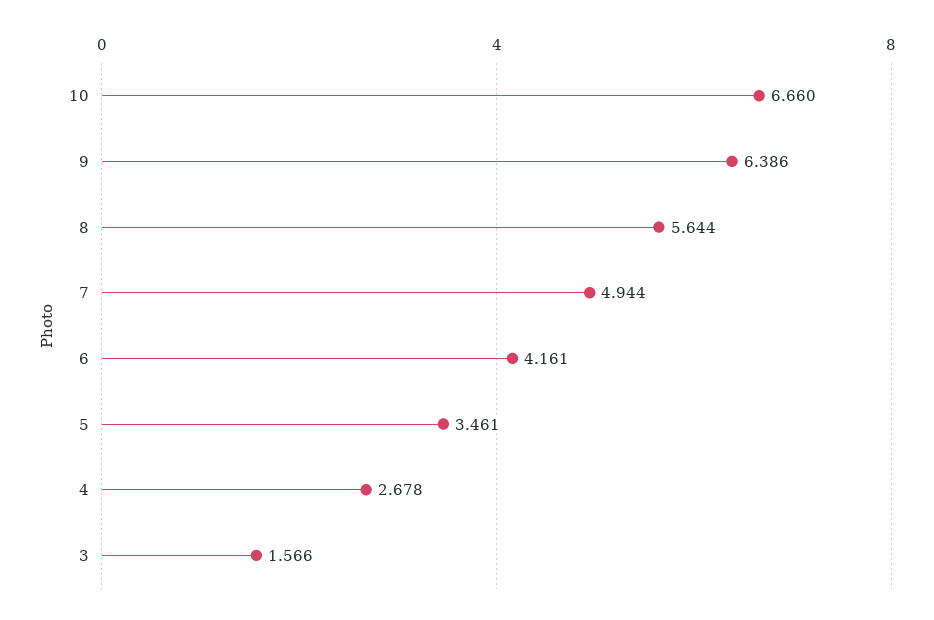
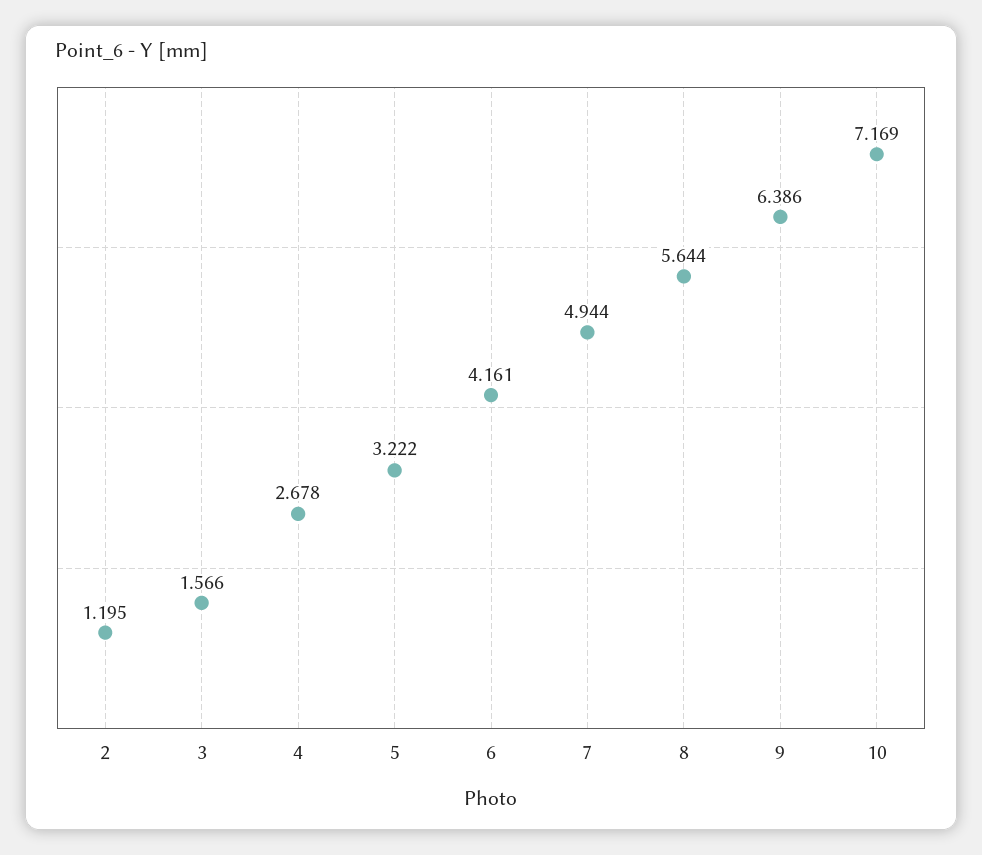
10: 6.66 -> 7.169
5: 3.461 -> 3.222
2: none -> 1.195

